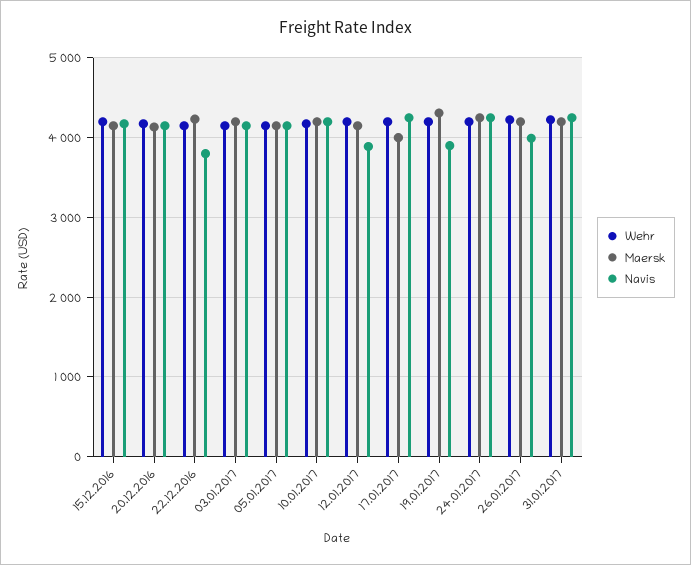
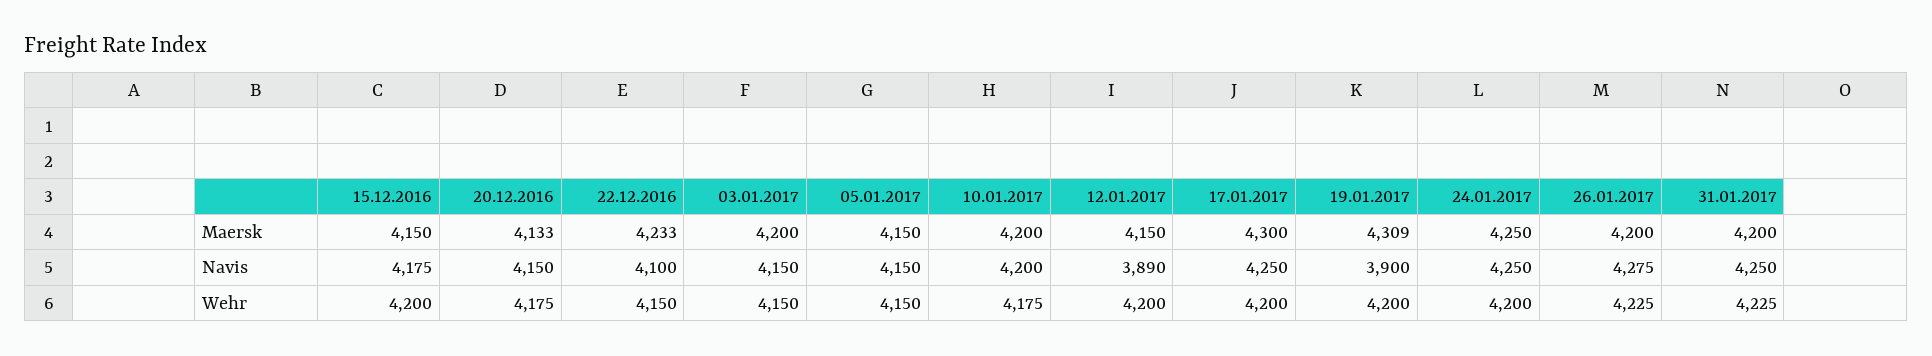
Navis, 22.12.2016: 3800 -> 4100
Maersk, 17.01.2017: 4000 -> 4300
Navis, 26.01.2017: 4000 -> 4275

